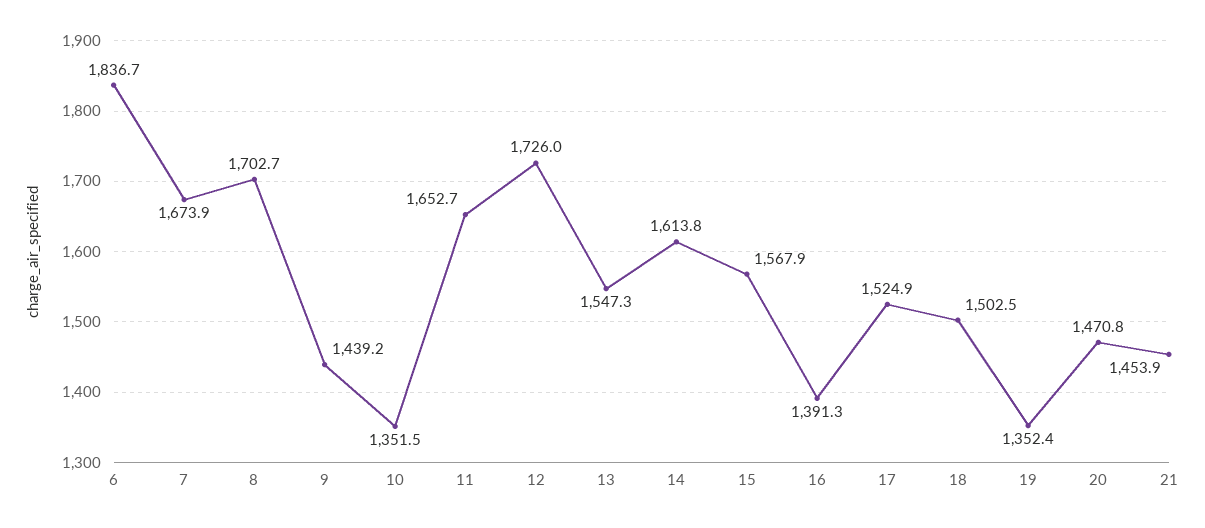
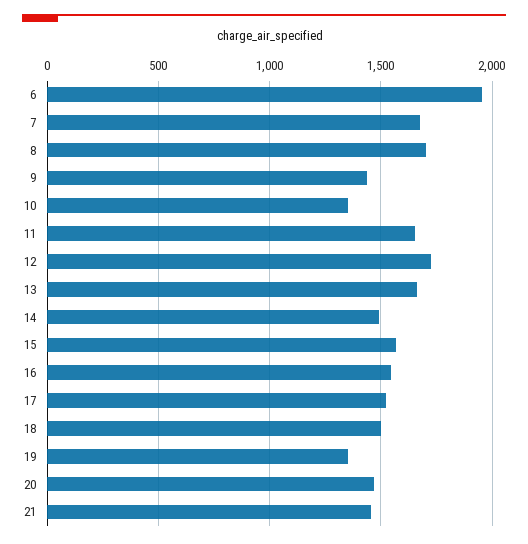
6: 1836.7 -> 1950
13: 1547.3 -> 1650
14: 1613.8 -> 1500
16: 1391.3 -> 1550

